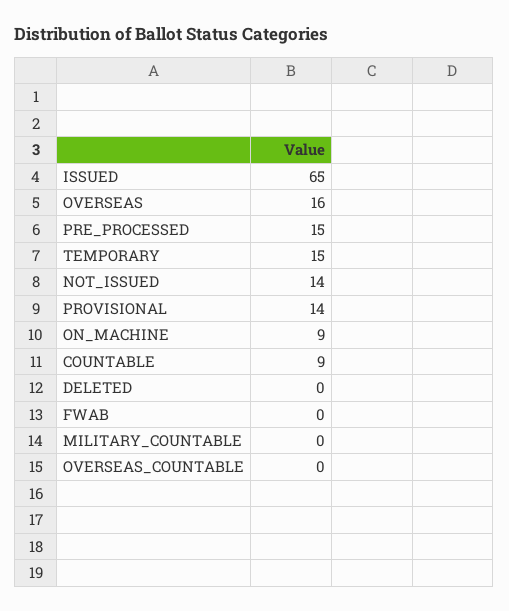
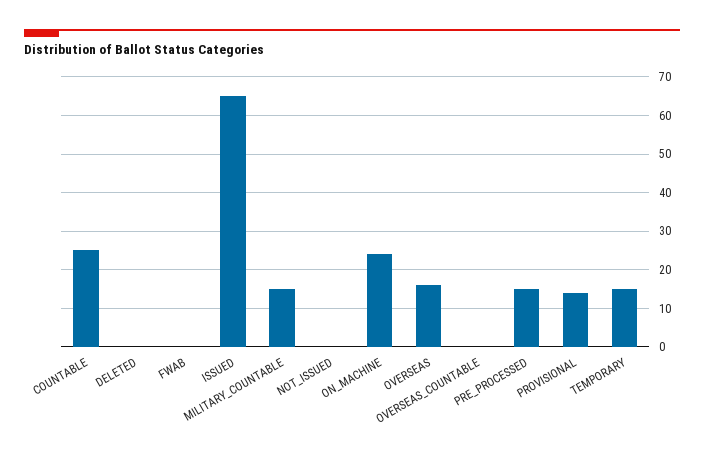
NOT_ISSUED: 14 -> 0
ON_MACHINE: 9 -> 25
COUNTABLE: 9 -> 25
MILITARY_COUNTABLE: 0 -> 15

